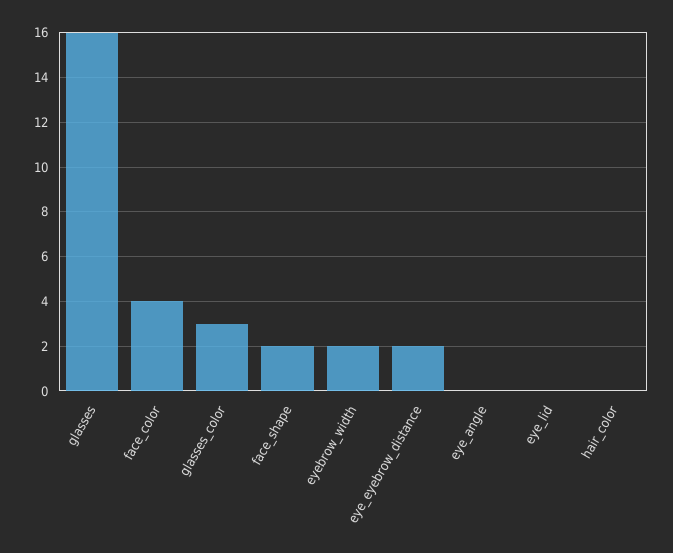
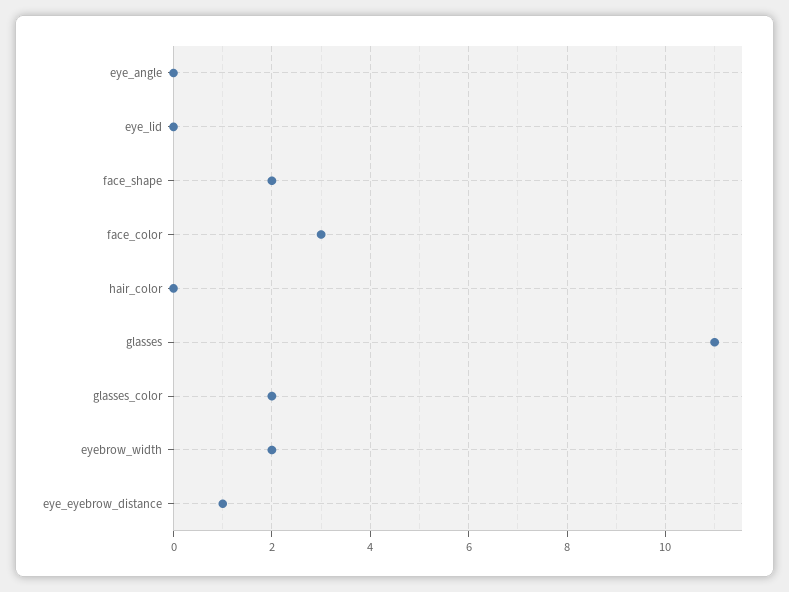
glasses: 16 -> 11
face_color: 4 -> 3
glasses_color: 3 -> 2
eye_eyebrow_distance: 2 -> 1

